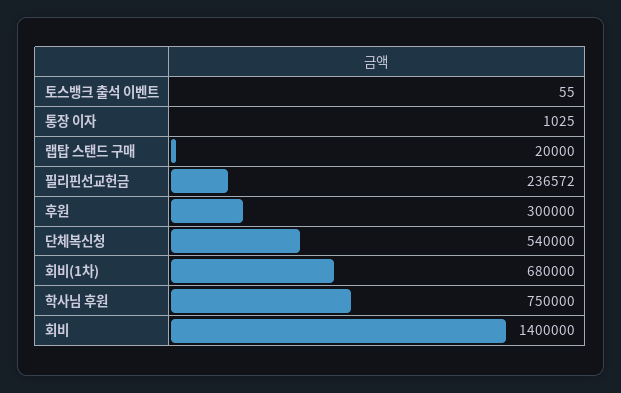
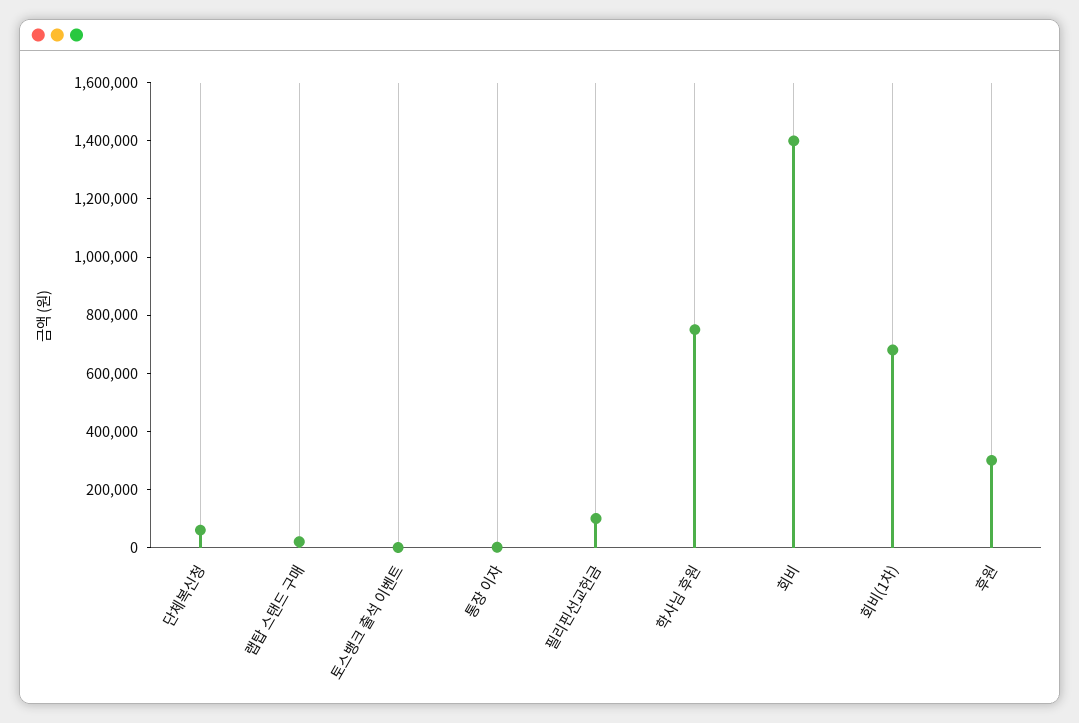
필리핀선교헌금: 236572 -> 100000
단체복신청: 540000 -> 50000

